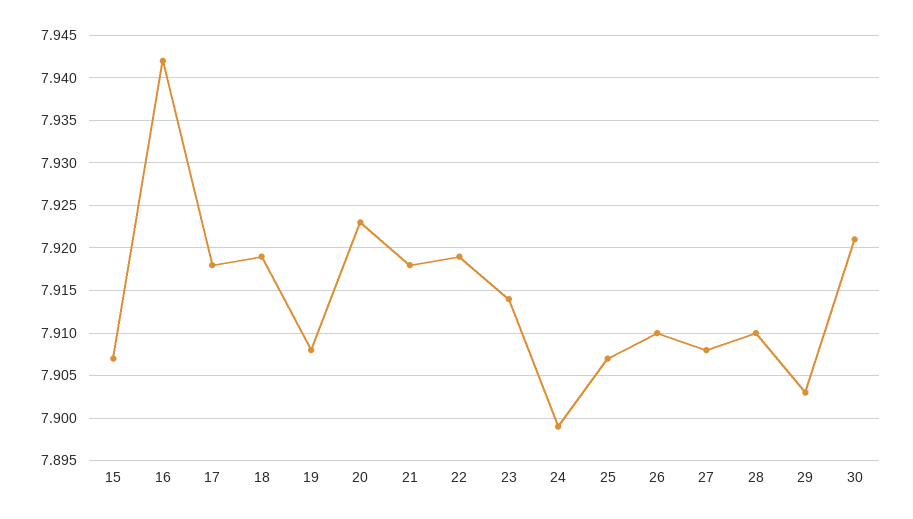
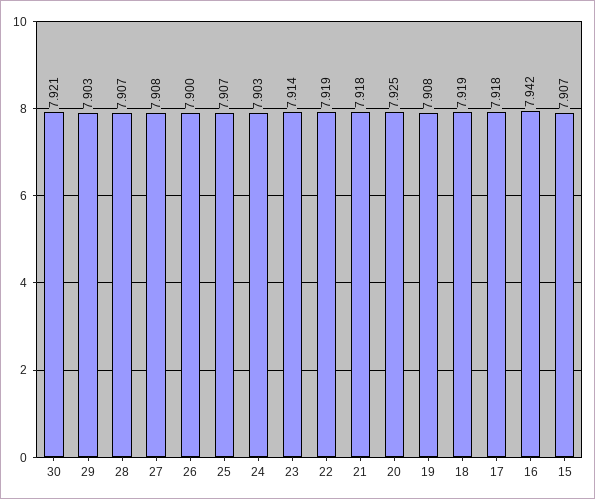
20: 7.923 -> 7.925
24: 7.899 -> 7.903
26: 7.91 -> 7.9
28: 7.91 -> 7.907

